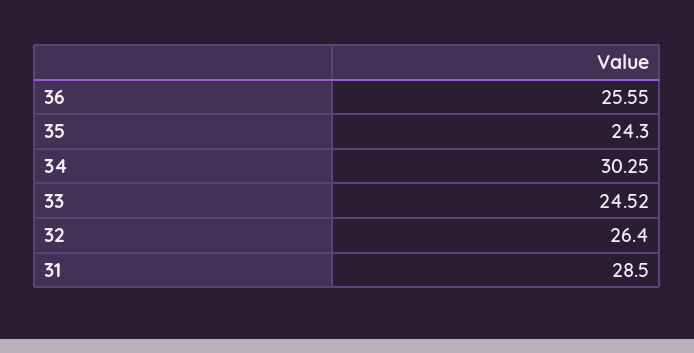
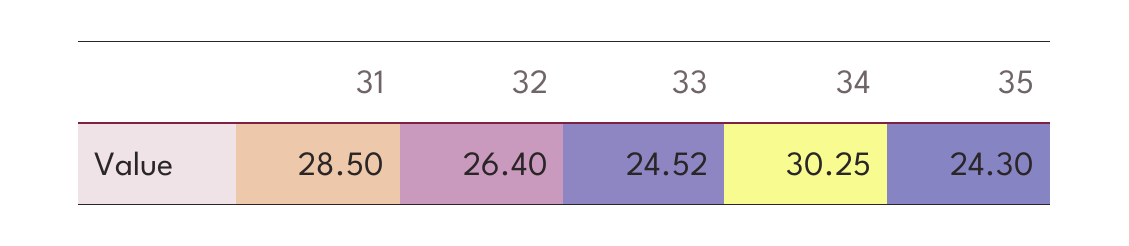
36: 25.55 -> none

